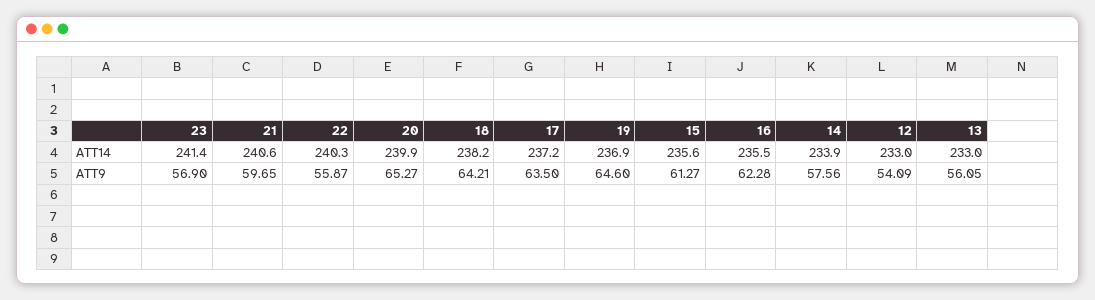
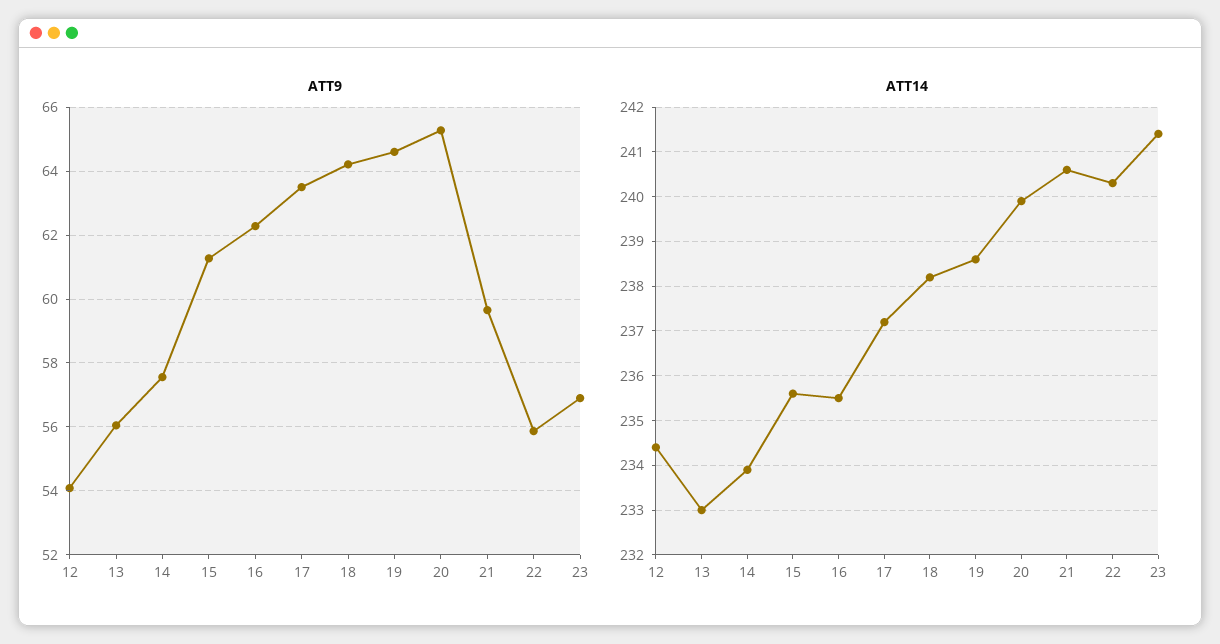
ATT14, 19: 236.9 -> 238.5
ATT14, 12: 233 -> 234.5

